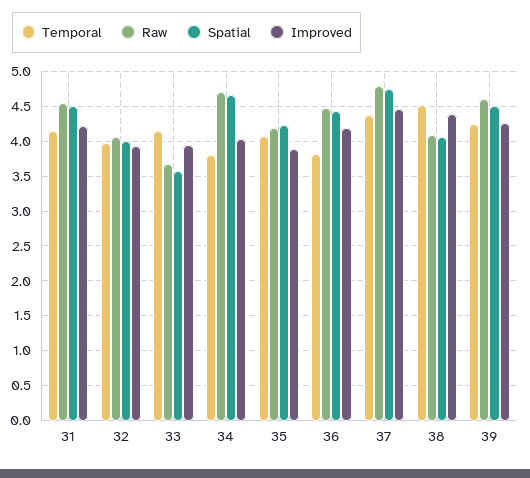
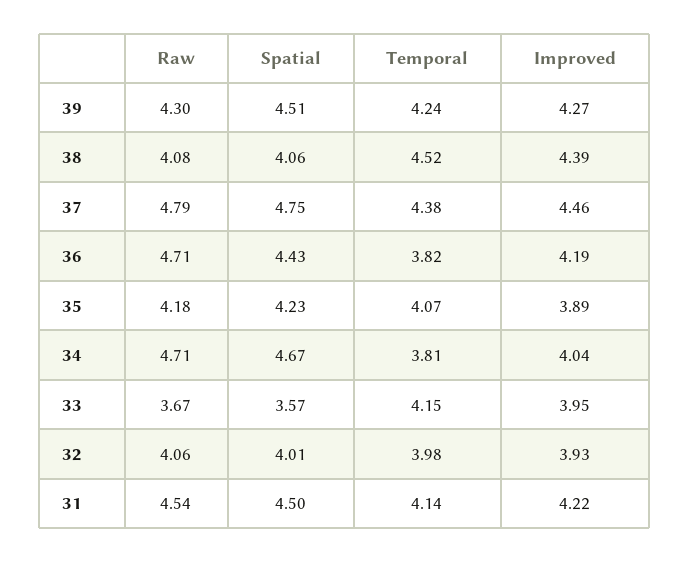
Raw, 36: 4.5 -> 4.71
Raw, 39: 4.6 -> 4.3

